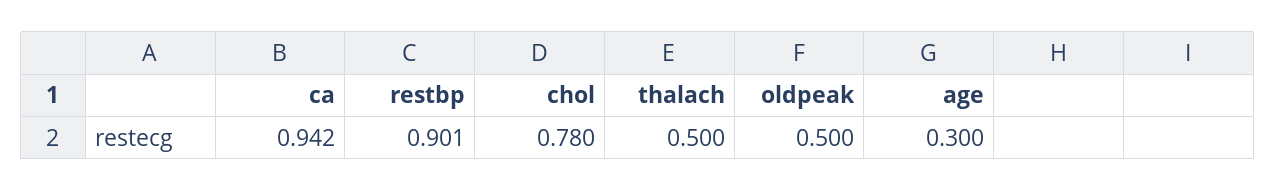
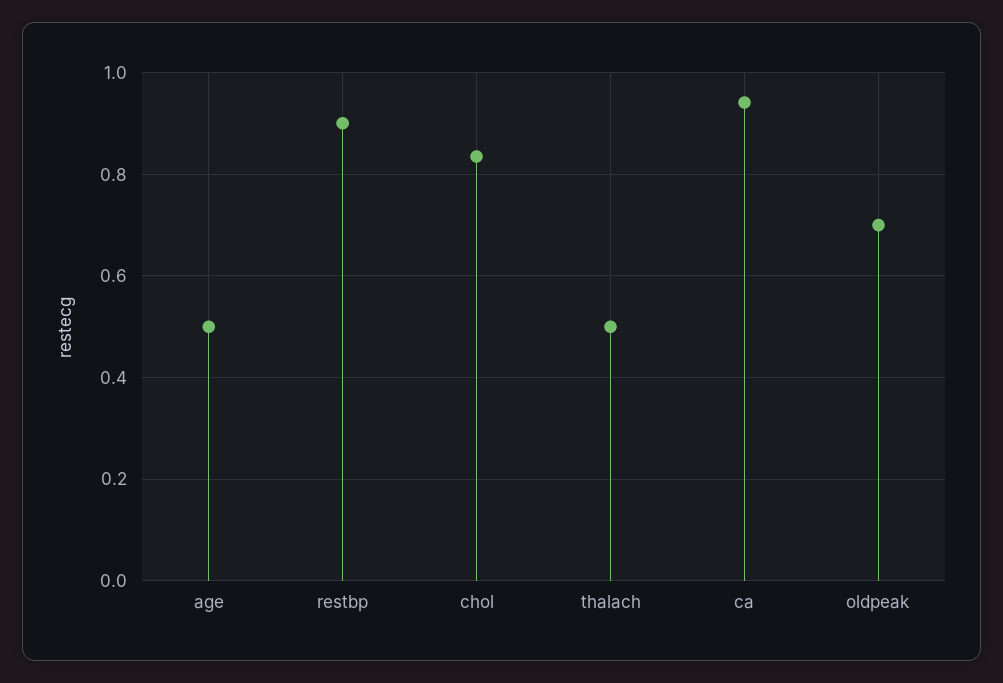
chol: 0.78 -> 0.84
oldpeak: 0.5 -> 0.7
age: 0.3 -> 0.5

